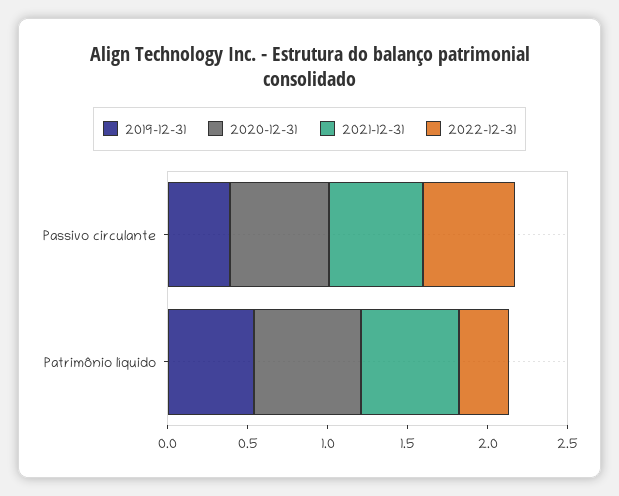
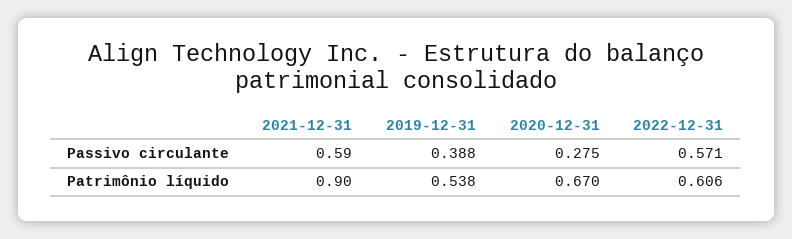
2020-12-31, Passivo circulante: 0.6 -> 0.275
2021-12-31, Patrimônio líquido: 0.6 -> 0.9
2022-12-31, Patrimônio líquido: 0.3 -> 0.606

